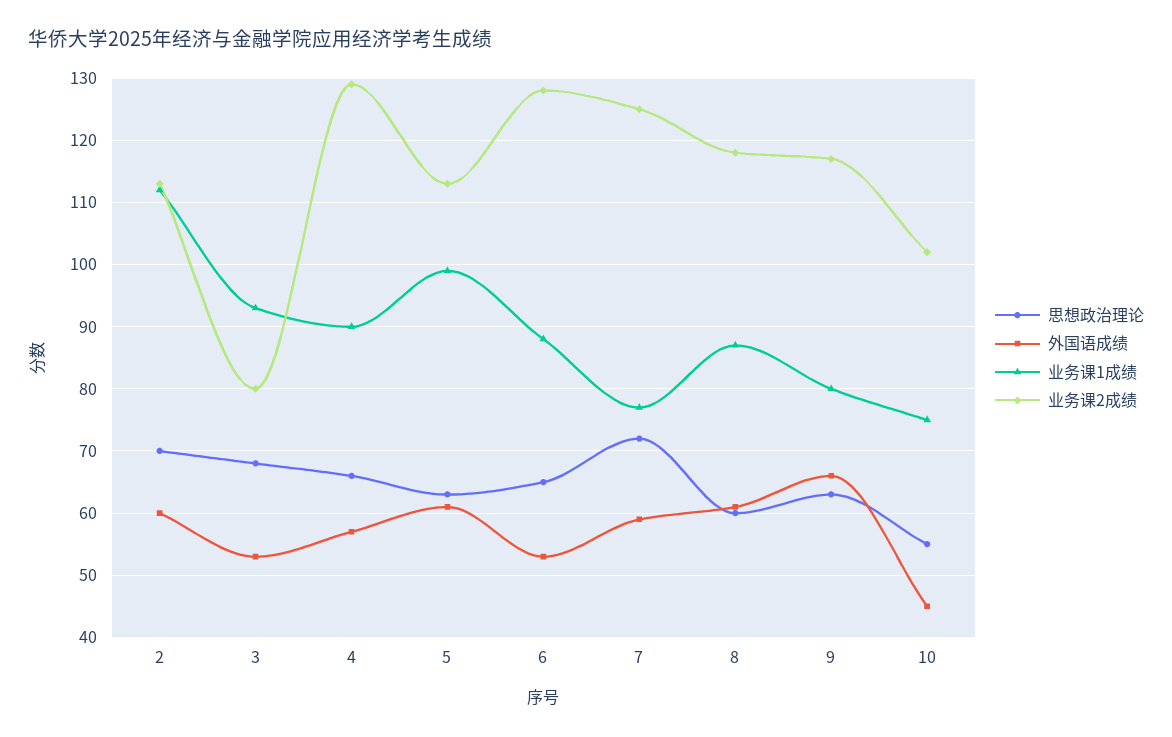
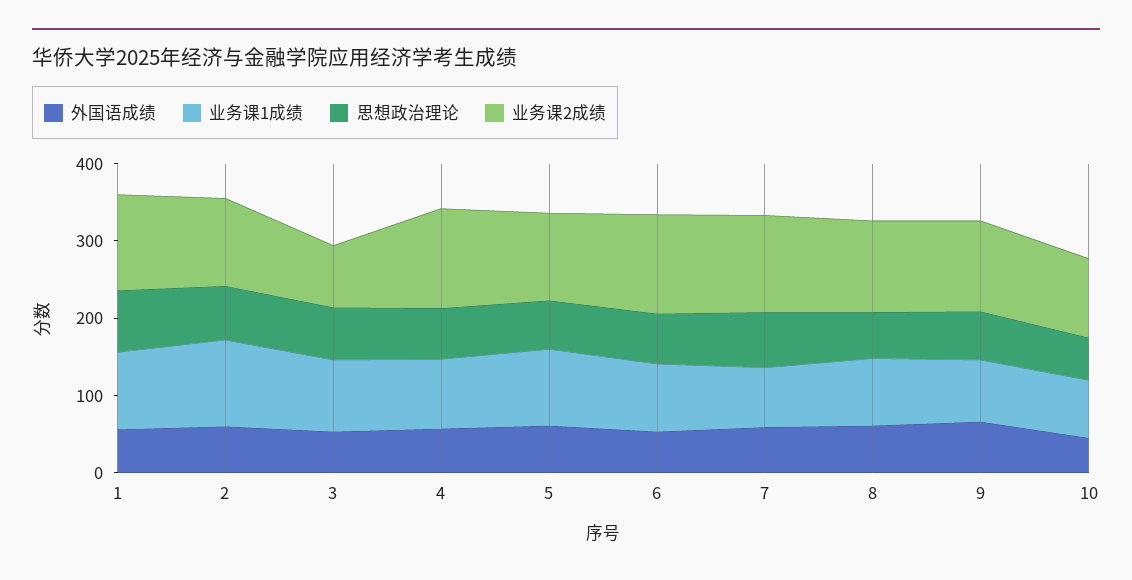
外国语成绩, 1: none -> 60
业务课1成绩, 1: none -> 100
思想政治理论, 1: none -> 80
业务课2成绩, 1: none -> 120

